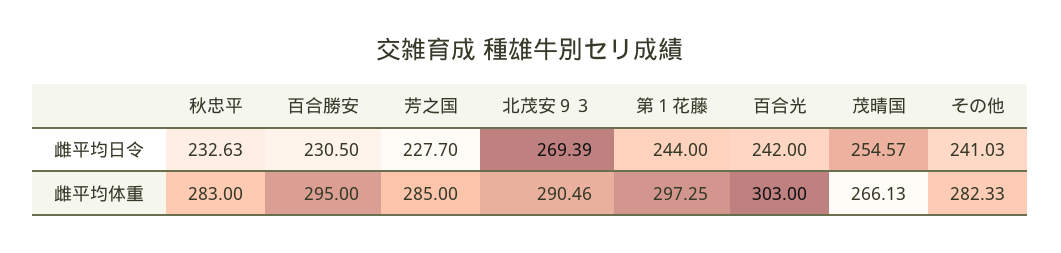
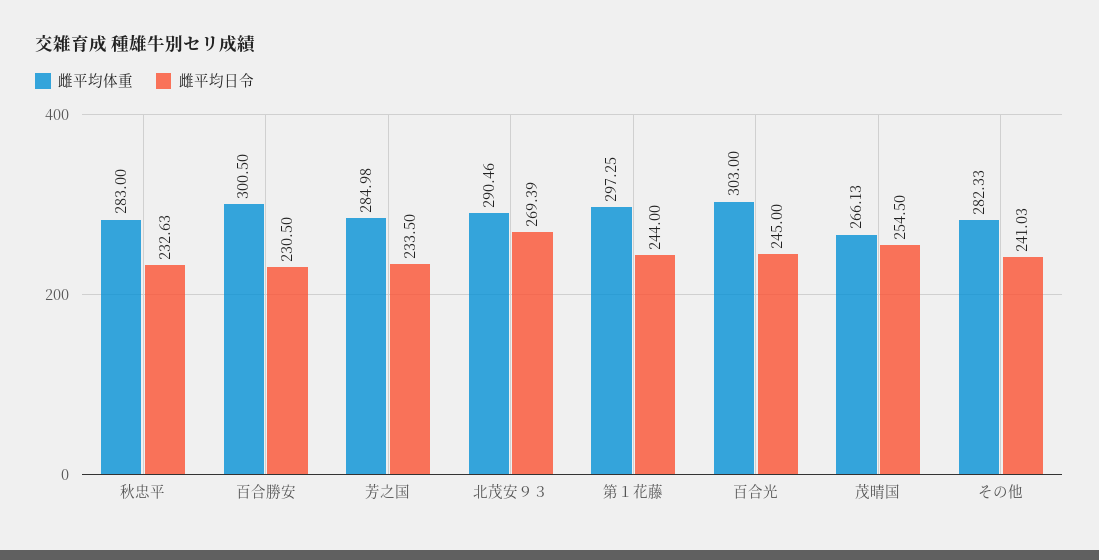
雌平均日令, 芳之国: 227.7 -> 233.5
雌平均日令, 百合光: 242 -> 245
雌平均日令, 茂晴国: 254.57 -> 254.5
雌平均体重, 百合勝安: 295 -> 300.5
雌平均体重, 芳之国: 285 -> 284.98

